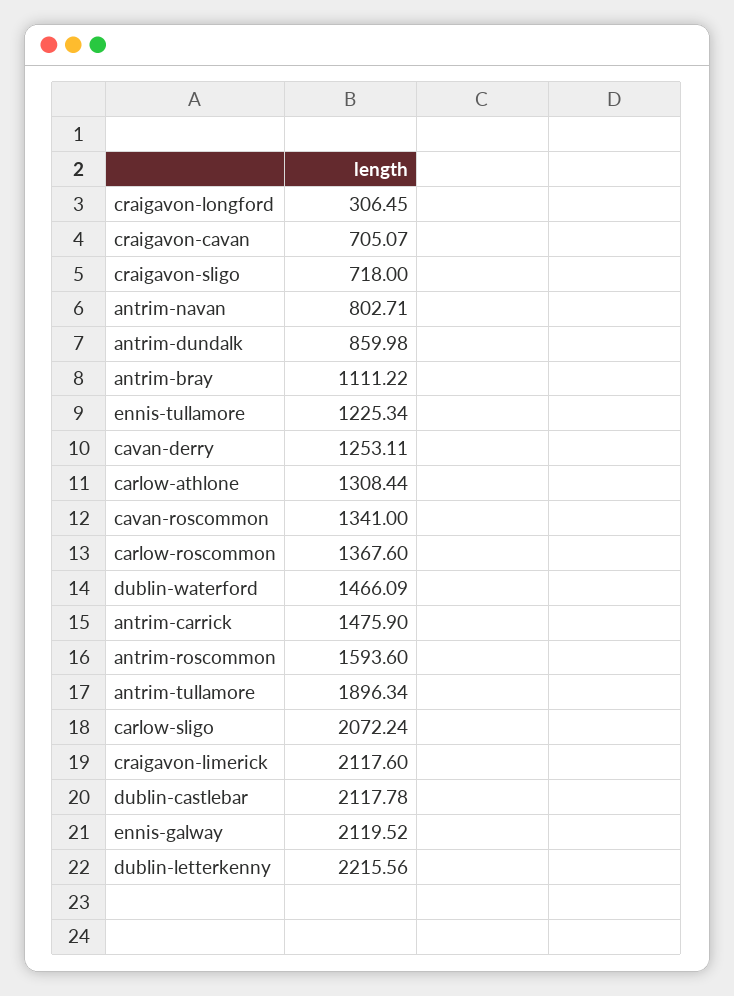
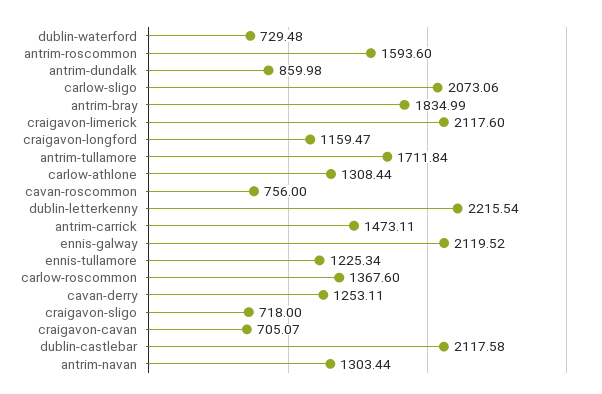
craigavon-longford: 306.45 -> 1159.47
antrim-navan: 802.71 -> 1303.44
antrim-bray: 1111.22 -> 1834.99
cavan-roscommon: 1341 -> 756
dublin-waterford: 1466.09 -> 729.48
antrim-carrick: 1475.9 -> 1473.11
antrim-tullamore: 1896.34 -> 1711.84
carlow-sligo: 2072.24 -> 2073.06
dublin-castlebar: 2117.78 -> 2117.58
dublin-letterkenny: 2215.56 -> 2215.54

